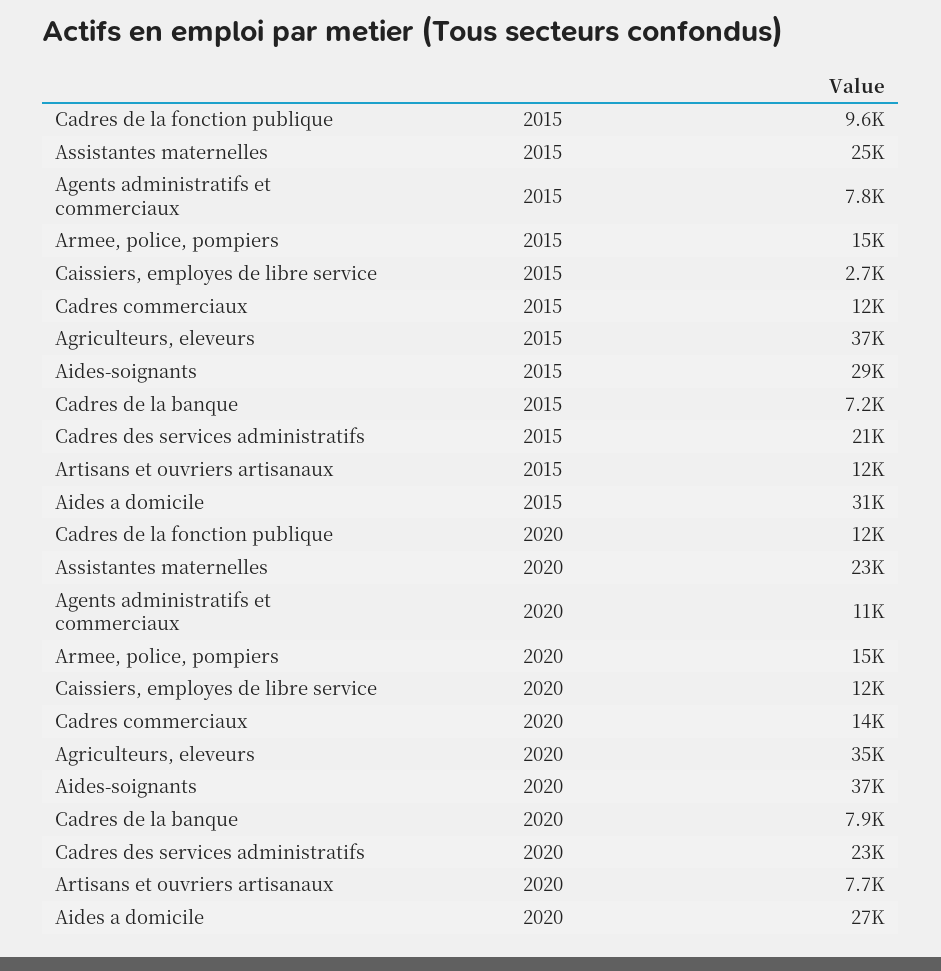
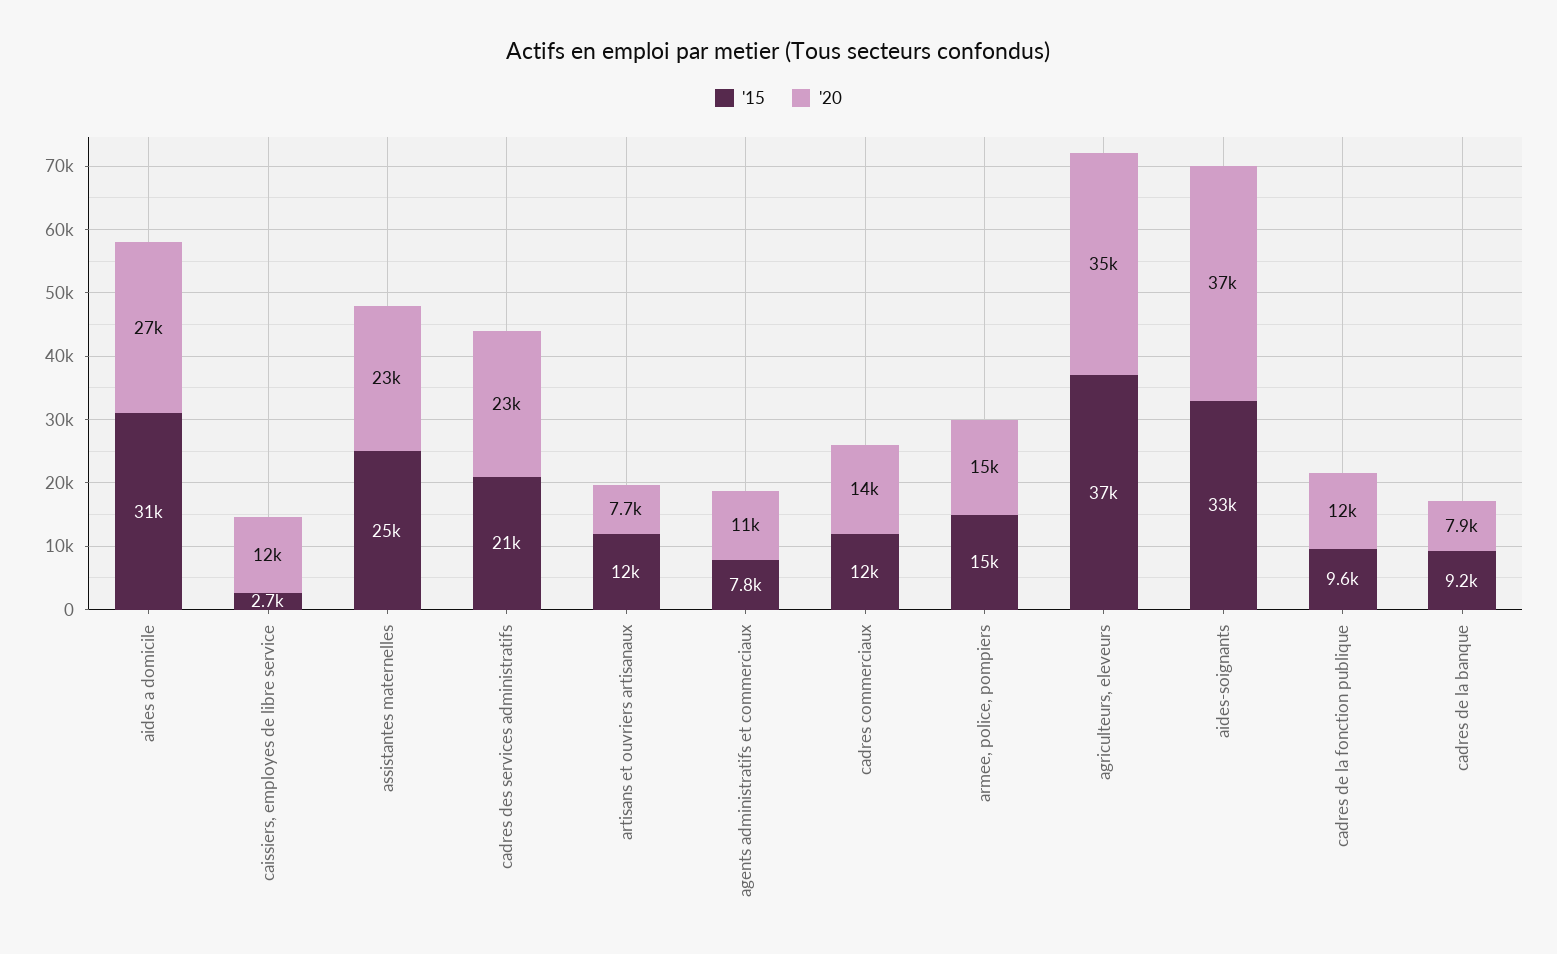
2015, Aides-soignants: 29000 -> 33000
2015, Cadres de la banque: 7200 -> 9200

